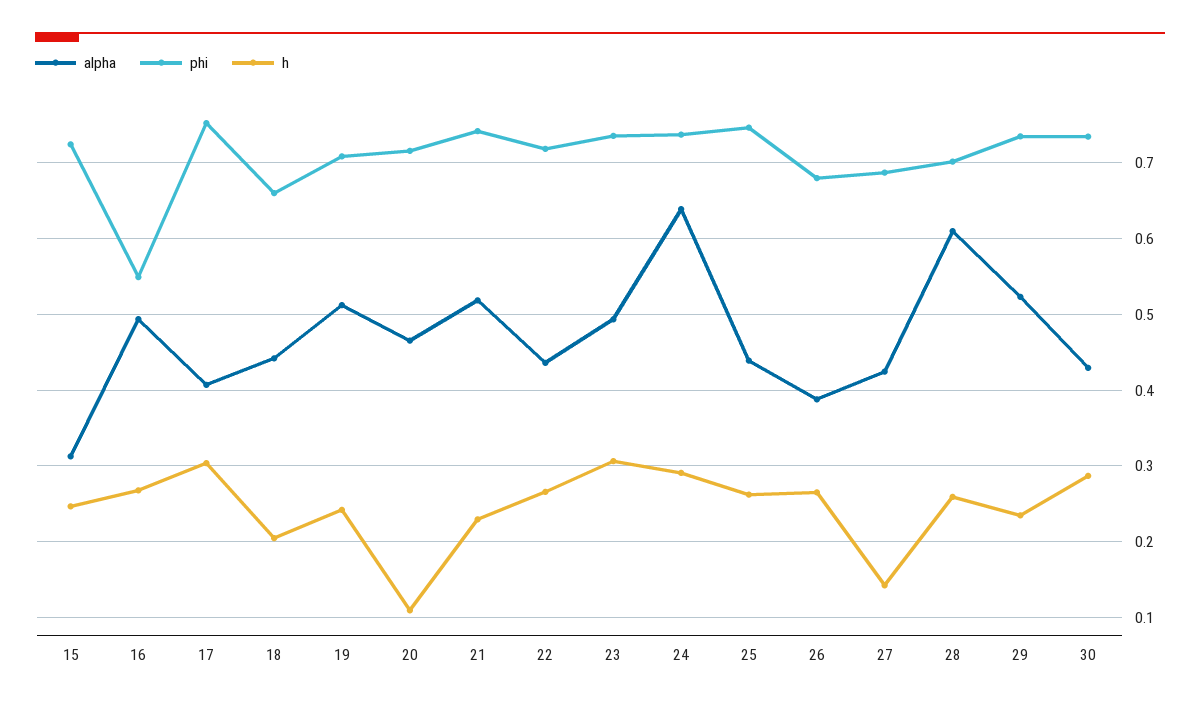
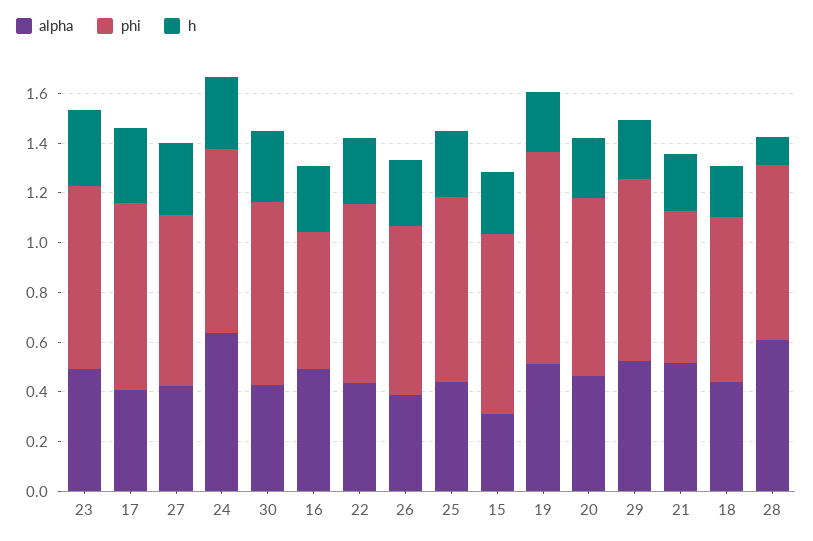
phi, 19: 0.71 -> 0.85
h, 20: 0.11 -> 0.25
phi, 21: 0.74 -> 0.6
h, 27: 0.14 -> 0.3
h, 28: 0.26 -> 0.1

